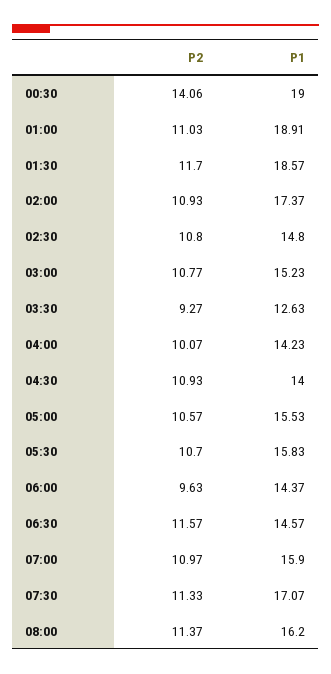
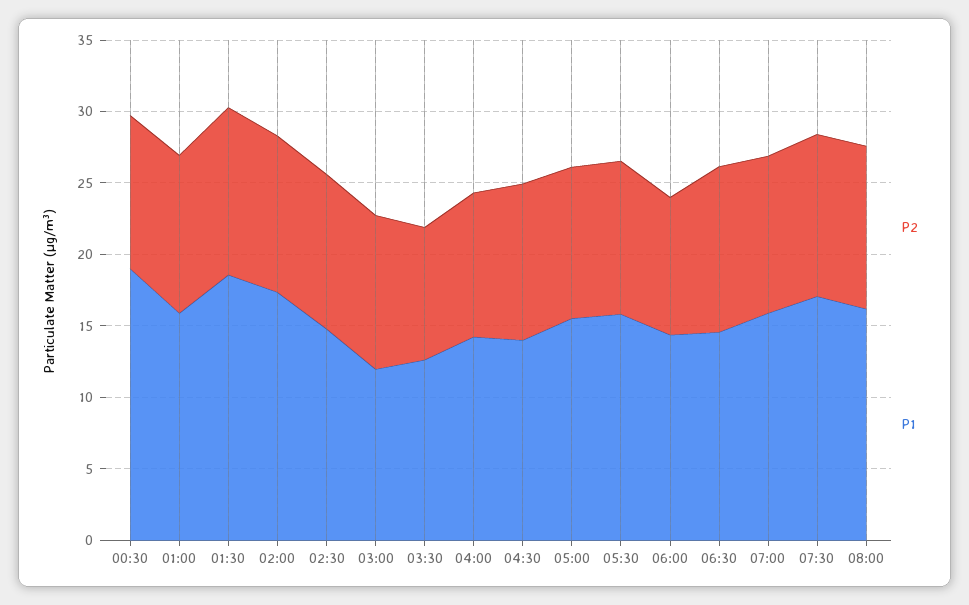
P2, 00:30: 14.06 -> 11
P1, 01:00: 18.91 -> 16
P1, 03:00: 15.23 -> 12

